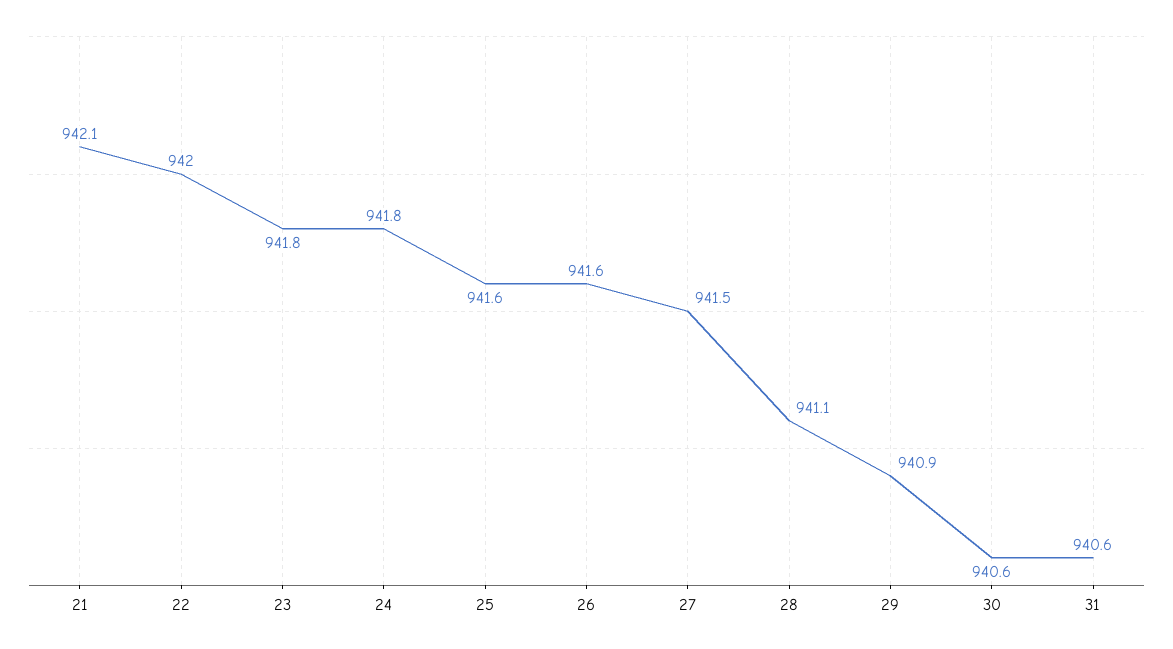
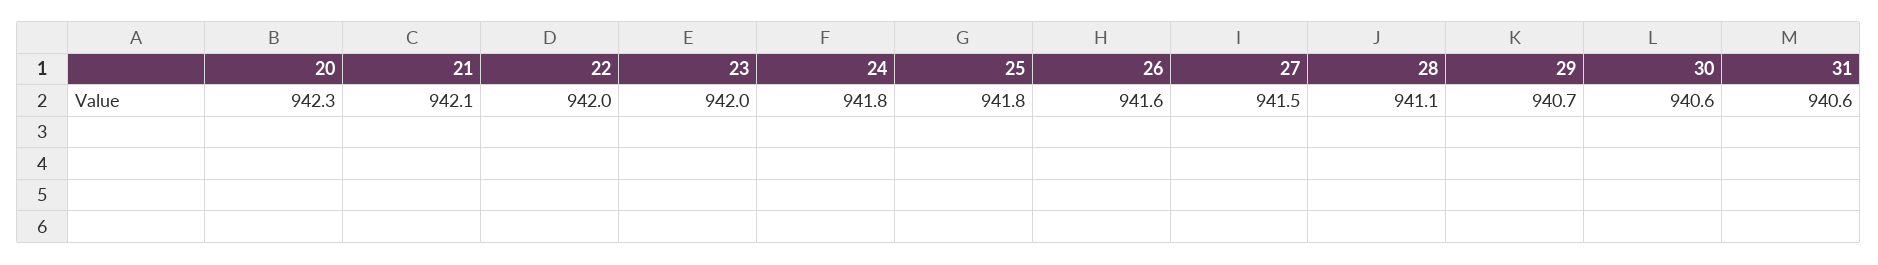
23: 941.8 -> 942
25: 941.6 -> 941.8
29: 940.9 -> 940.7
20: none -> 942.3

